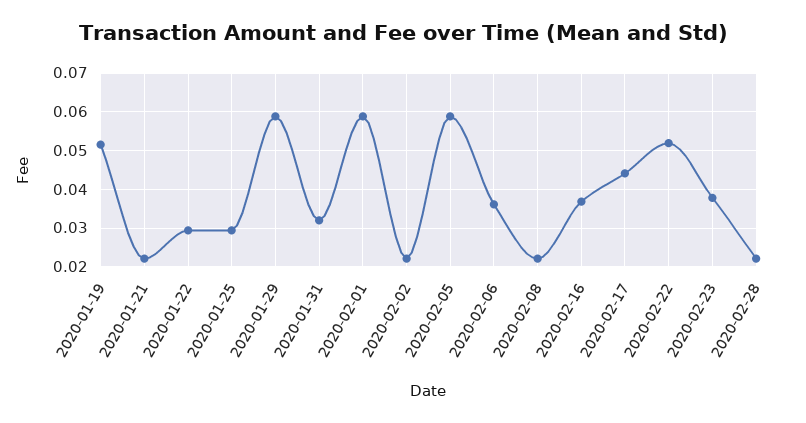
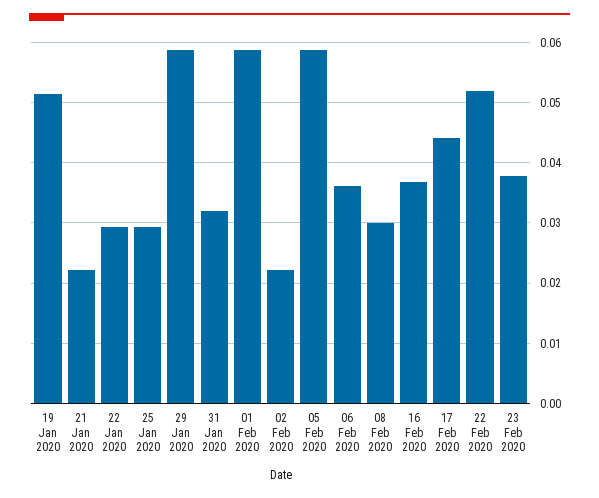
2020-02-08: 0.022 -> 0.03
2020-02-28: 0.022 -> none

